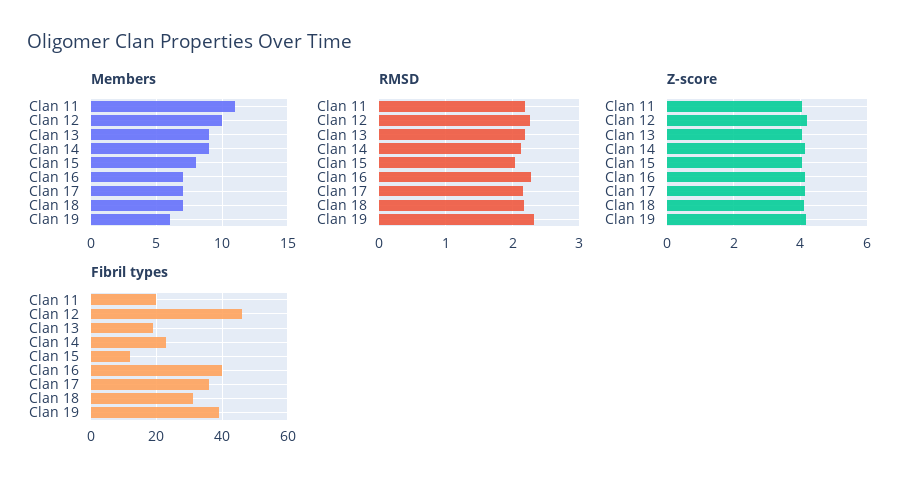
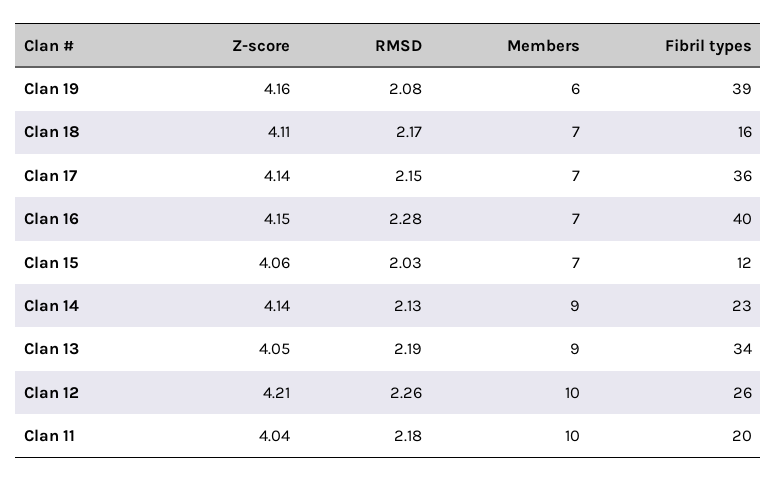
Members, Clan 11: 11 -> 10
Members, Clan 15: 8 -> 7
RMSD, Clan 19: 2.3 -> 2.08
Fibril types, Clan 12: 45 -> 26
Fibril types, Clan 13: 20 -> 34
Fibril types, Clan 18: 30 -> 16

